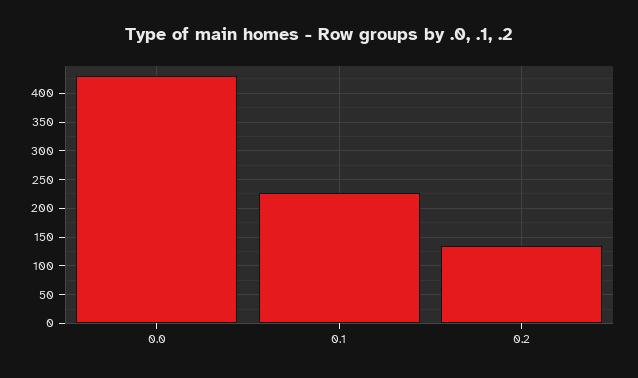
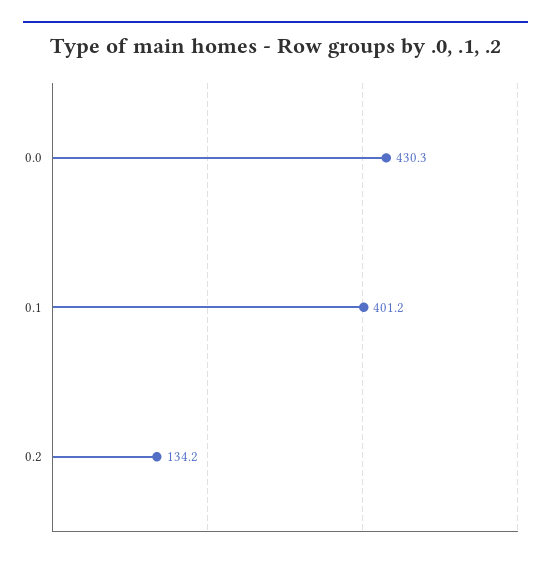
0.1: 225 -> 401.2

